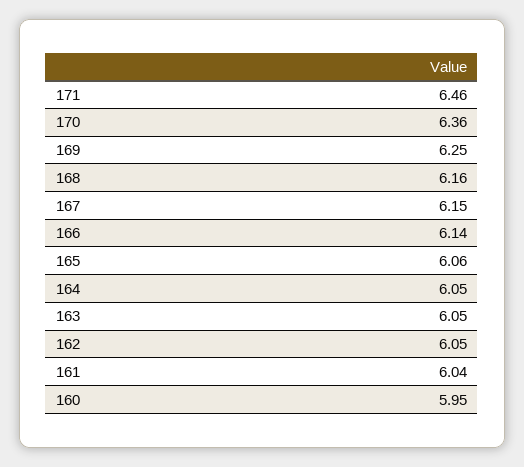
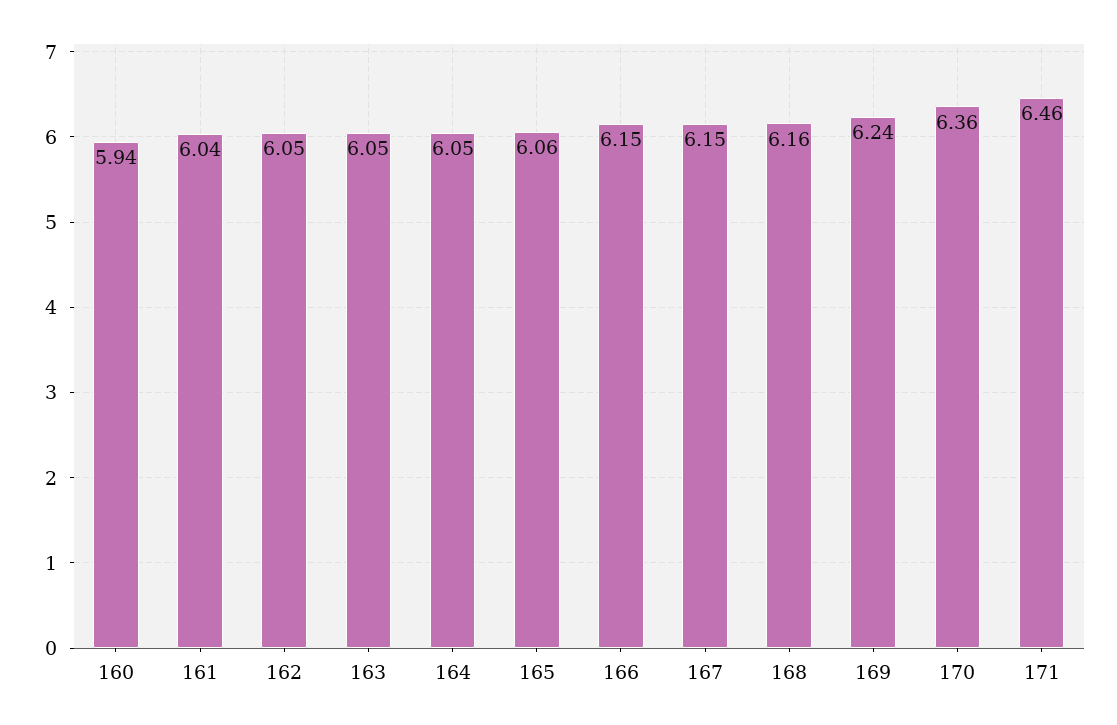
169: 6.25 -> 6.24
166: 6.14 -> 6.15
160: 5.95 -> 5.94

